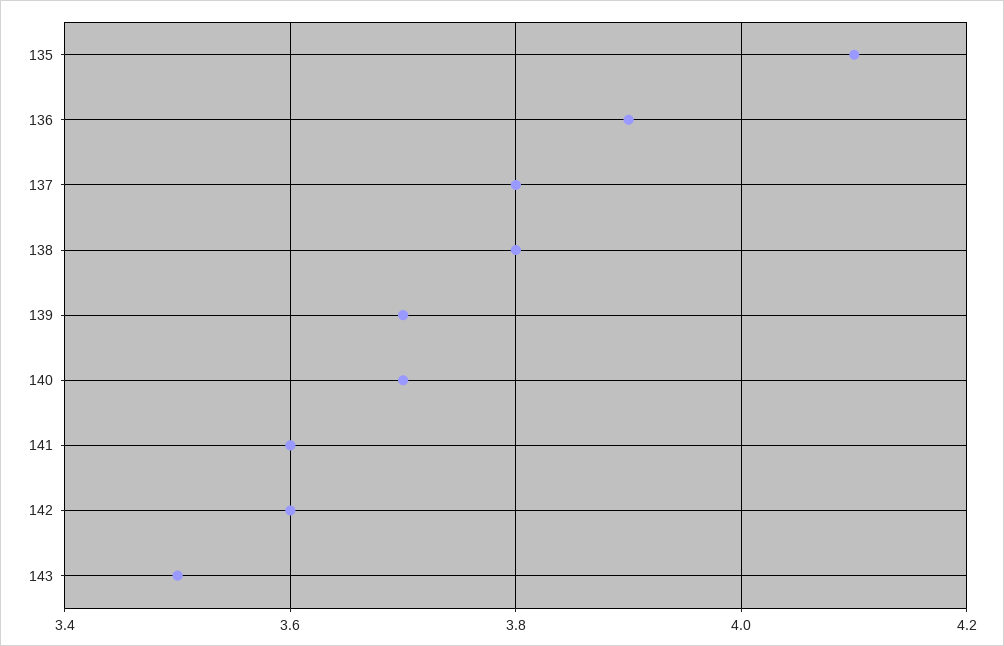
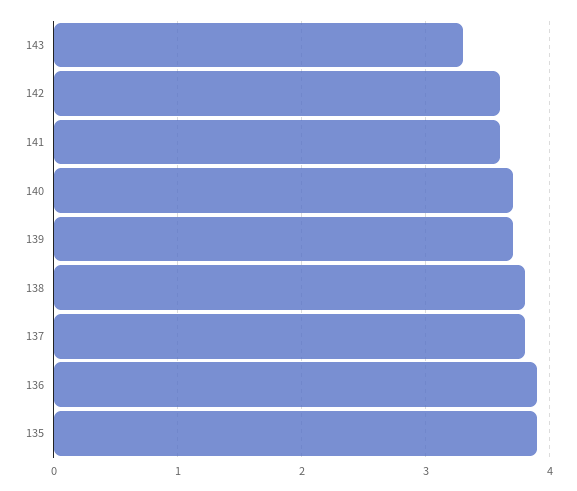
135: 4.1 -> 3.9
143: 3.5 -> 3.3

